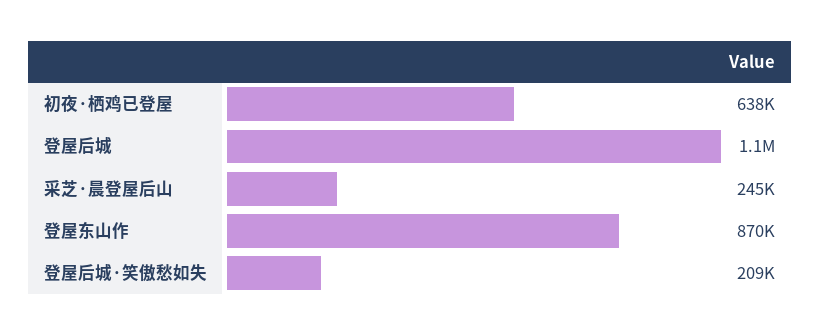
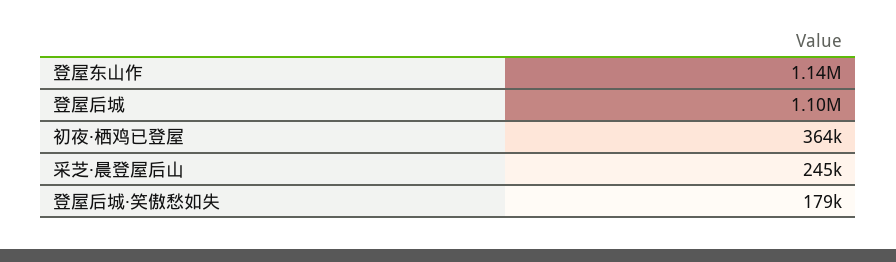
初夜·栖鸡已登屋: 638000 -> 364000
登屋东山作: 870000 -> 1140000
登屋后城·笑傲愁如失: 209000 -> 179000

